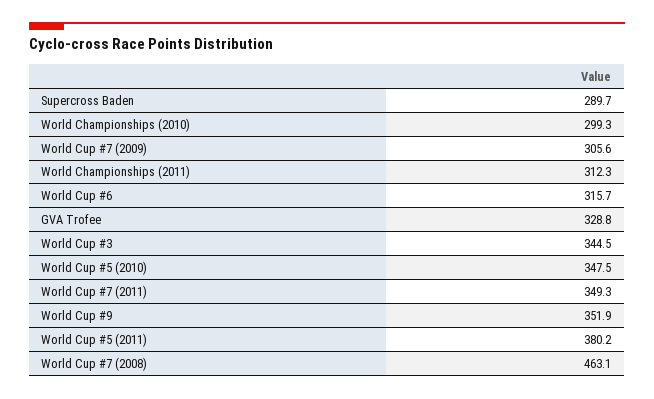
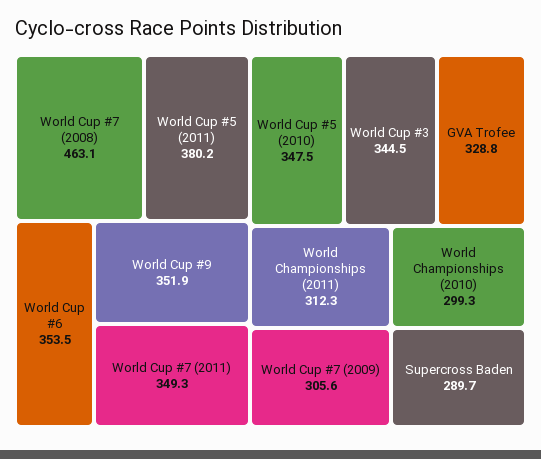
World Cup #6: 315.7 -> 353.5

